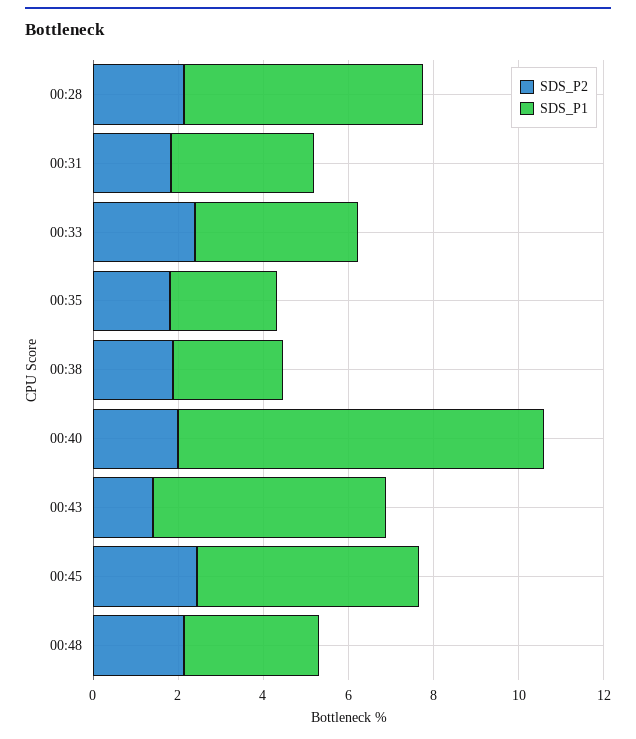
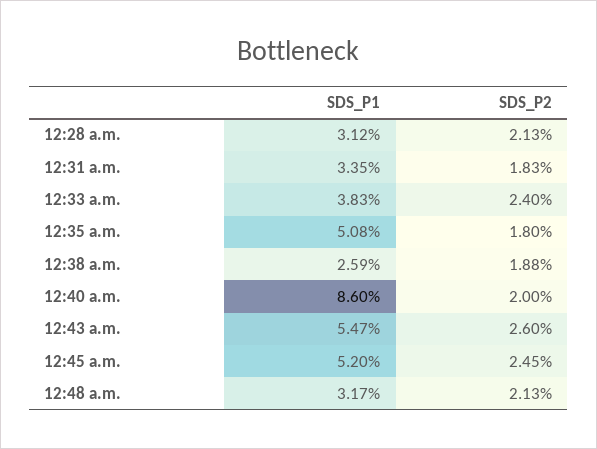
SDS_P1, 00:28: 5.5 -> 3.12
SDS_P1, 00:35: 2.5 -> 5.08
SDS_P2, 00:43: 1.5 -> 2.6

